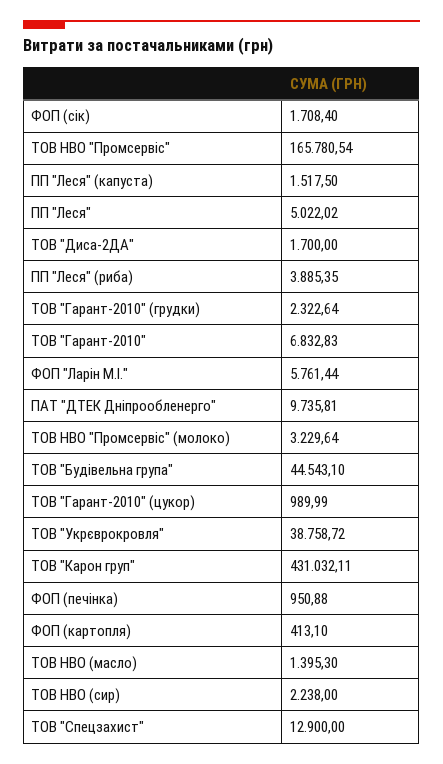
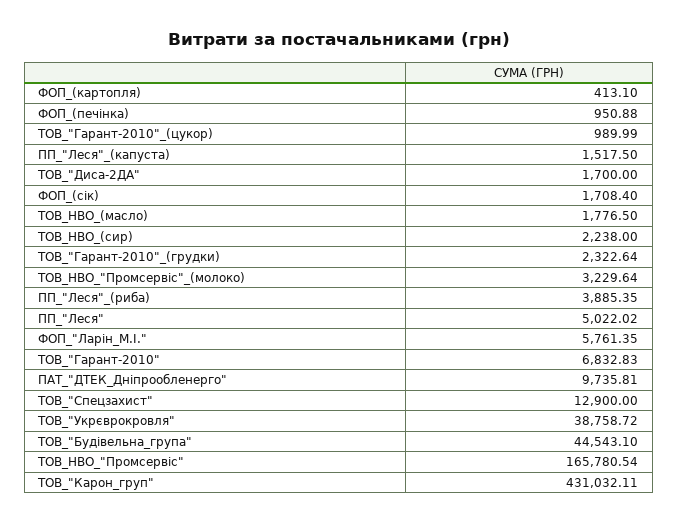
ФОП "Ларін М.І.": 5761.44 -> 5761.35
ТОВ НВО (масло): 1395.3 -> 1776.5

